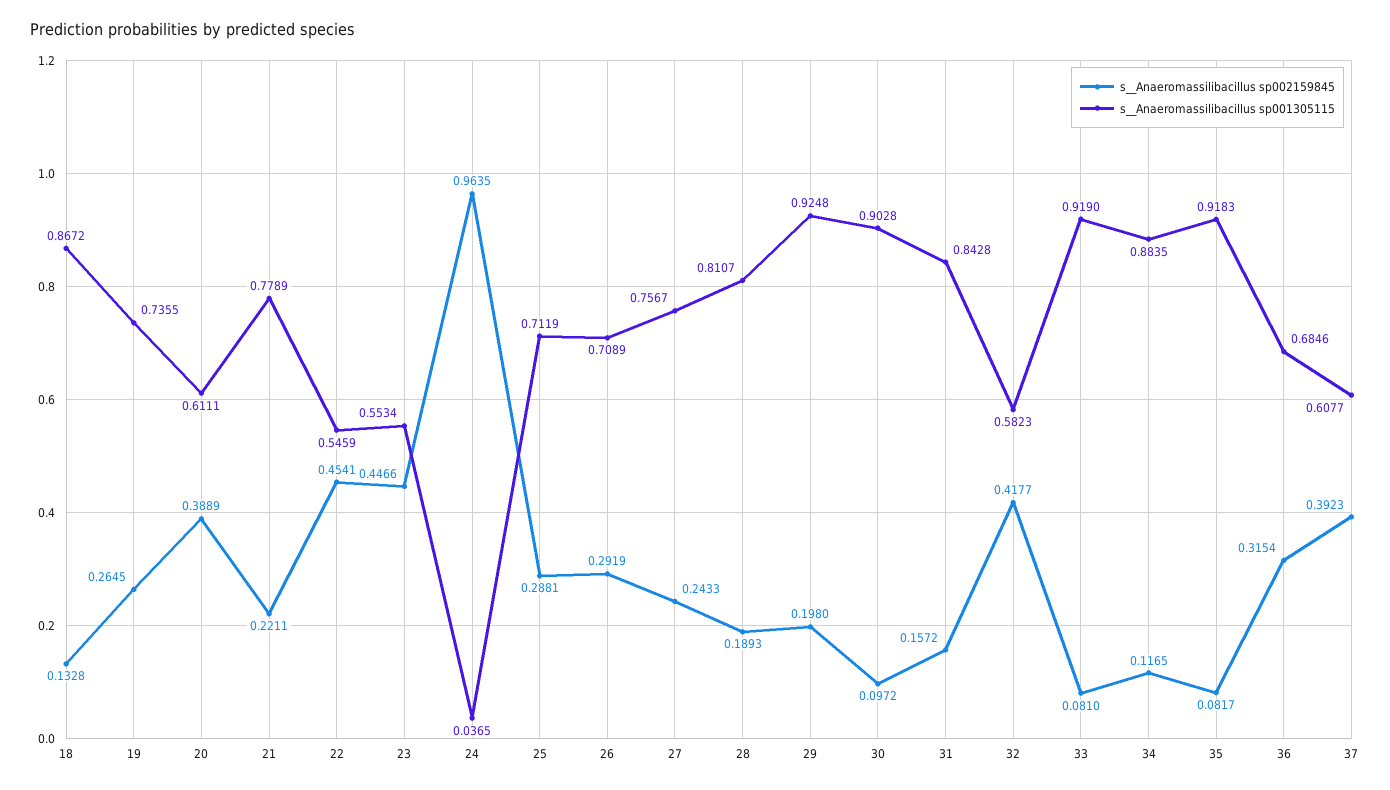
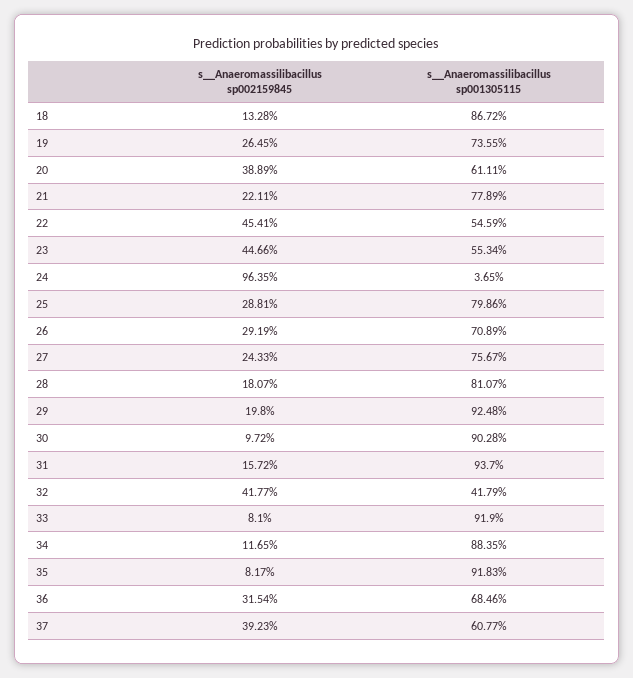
s__Anaeromassilibacillus sp001305115, 25: 0.7119 -> 0.7986
s__Anaeromassilibacillus sp002159845, 28: 0.1893 -> 0.1807
s__Anaeromassilibacillus sp001305115, 31: 0.8428 -> 0.937
s__Anaeromassilibacillus sp001305115, 32: 0.5823 -> 0.4179

